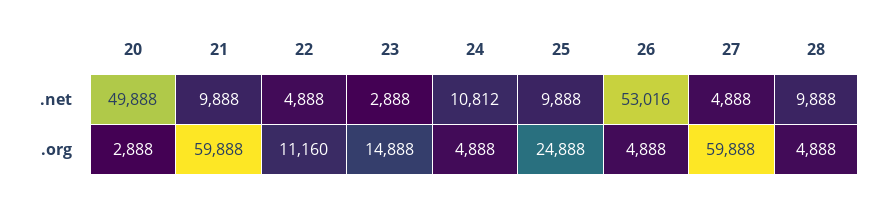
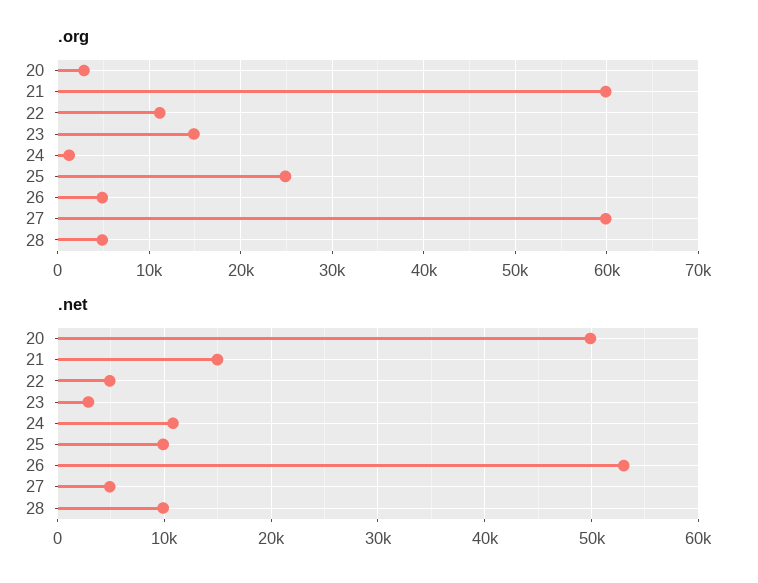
.net, 21: 9888 -> 15000
.org, 24: 4888 -> 1000

